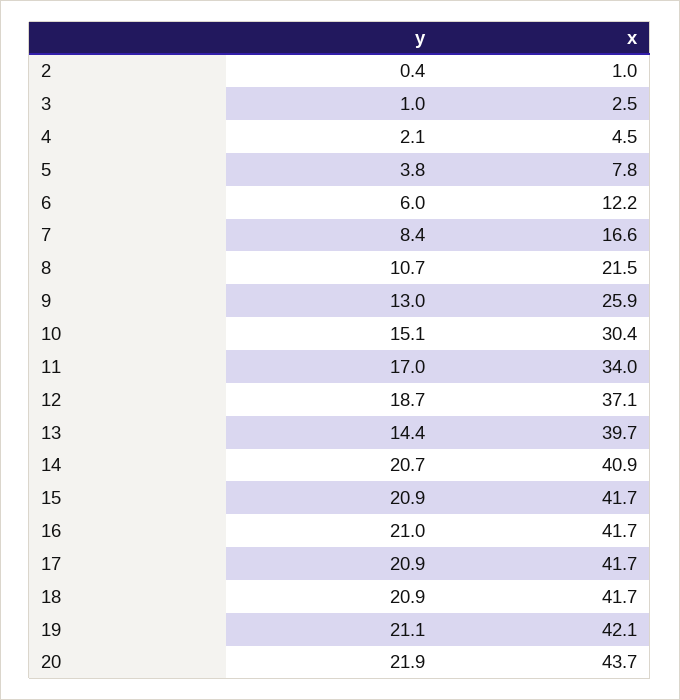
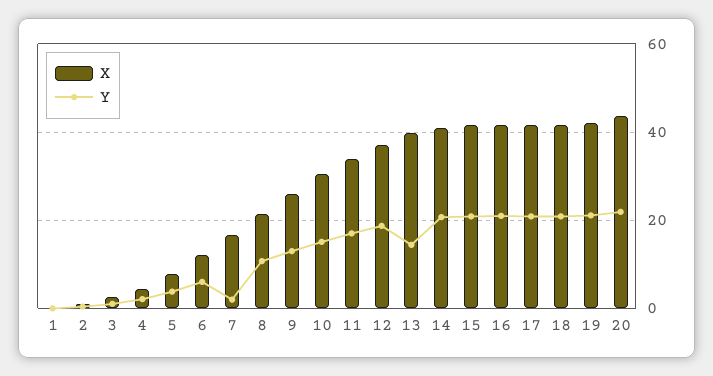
y, 7: 8.4 -> 2
x, 1: none -> 0
y, 1: none -> 0

